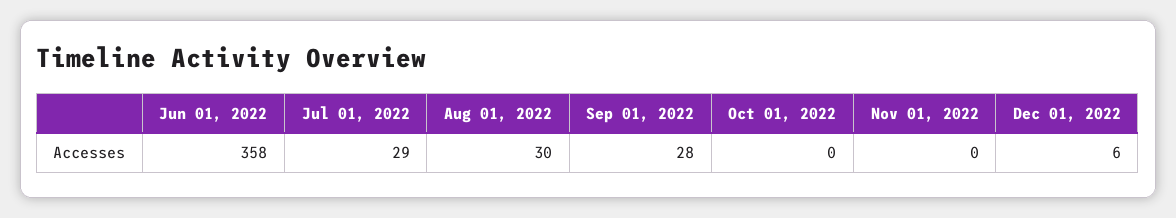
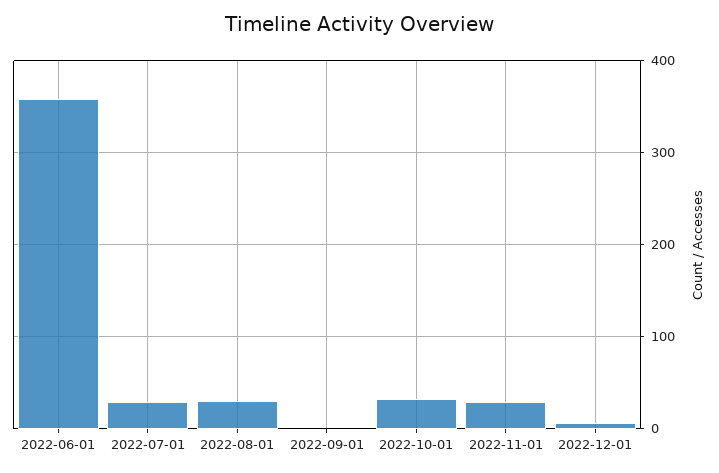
Sep 01, 2022: 28 -> 0
Oct 01, 2022: 0 -> 30
Nov 01, 2022: 0 -> 30

